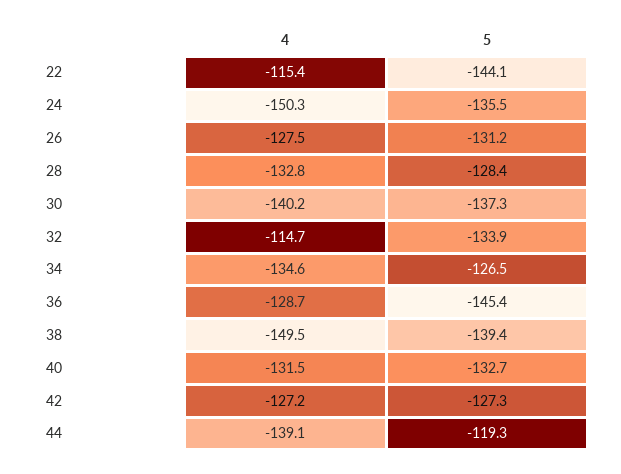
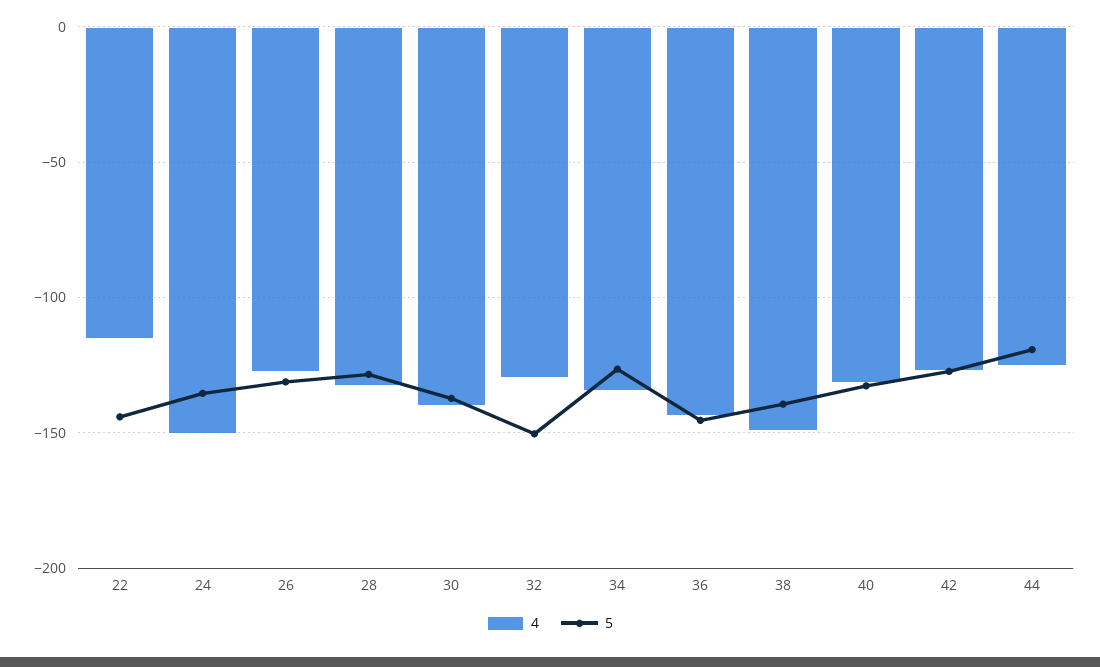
4, 32: -114.7 -> -130
5, 32: -133.9 -> -150
4, 36: -128.7 -> -145
4, 44: -139.1 -> -125

